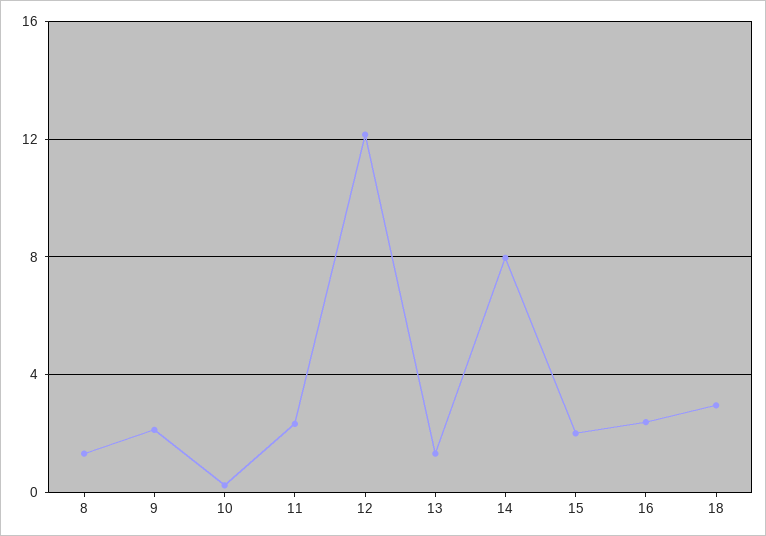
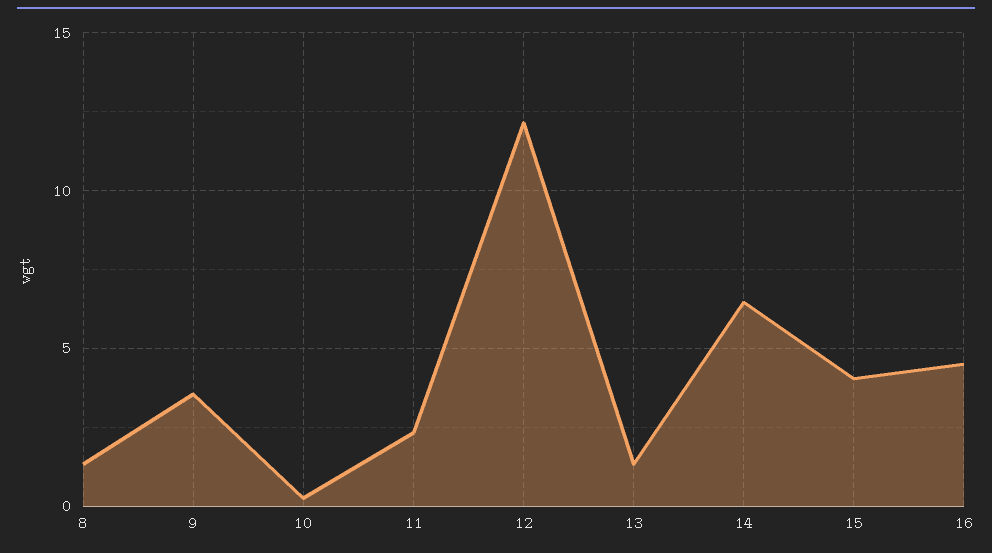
9: 2 -> 3.5
14: 8 -> 6.5
15: 2 -> 4
16: 2.5 -> 4.5
18: 3 -> none

